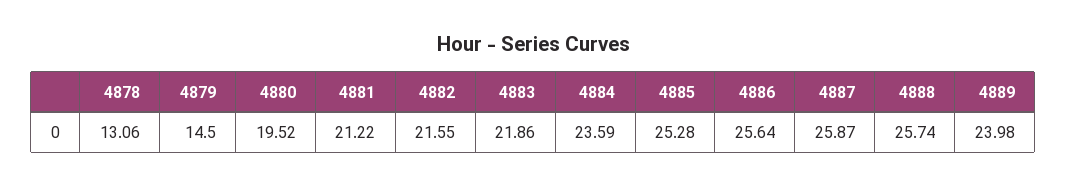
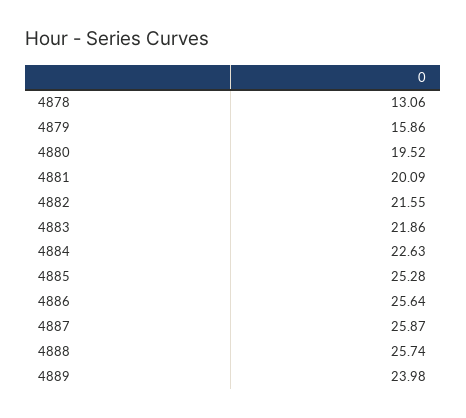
4879: 14.5 -> 15.86
4881: 21.22 -> 20.09
4884: 23.59 -> 22.63

